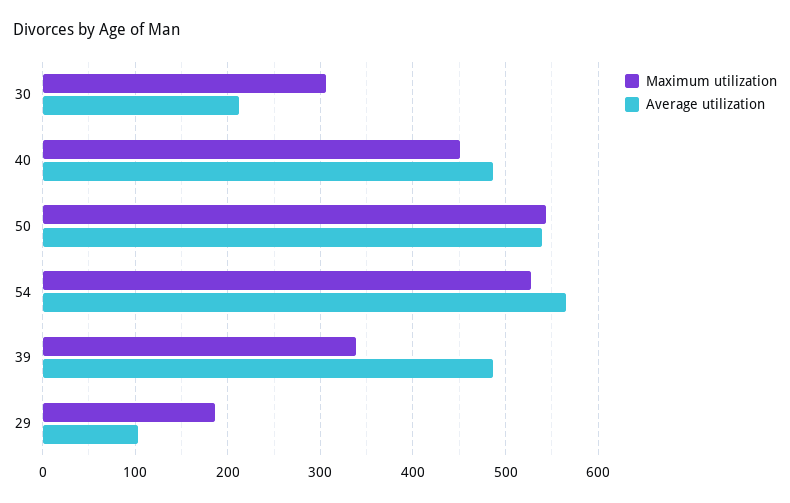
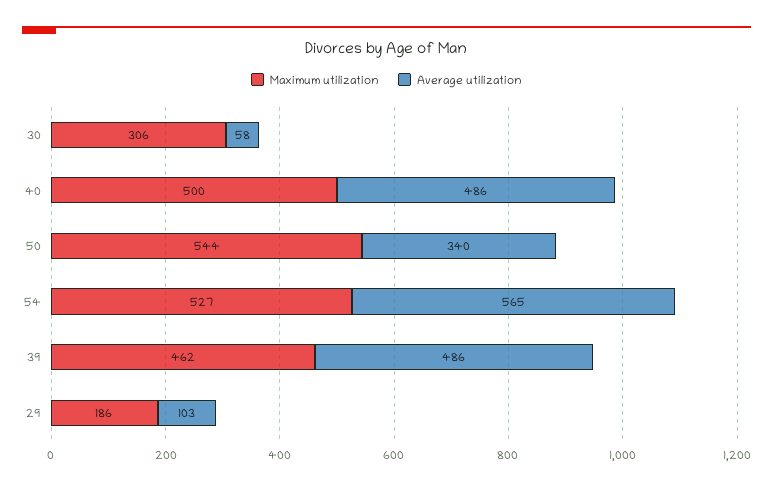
Average utilization, 30: 210 -> 58
Maximum utilization, 40: 450 -> 500
Average utilization, 50: 540 -> 340
Maximum utilization, 39: 340 -> 462

